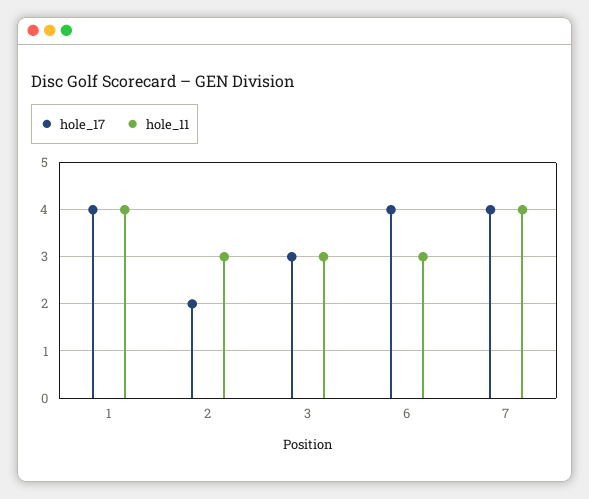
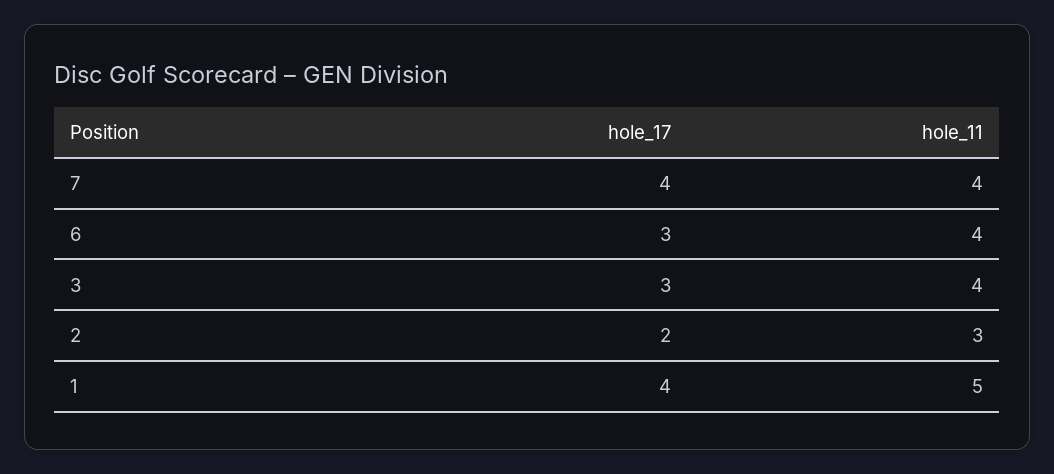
hole_11, 1: 4 -> 5
hole_11, 3: 3 -> 4
hole_17, 6: 4 -> 3
hole_11, 6: 3 -> 4

